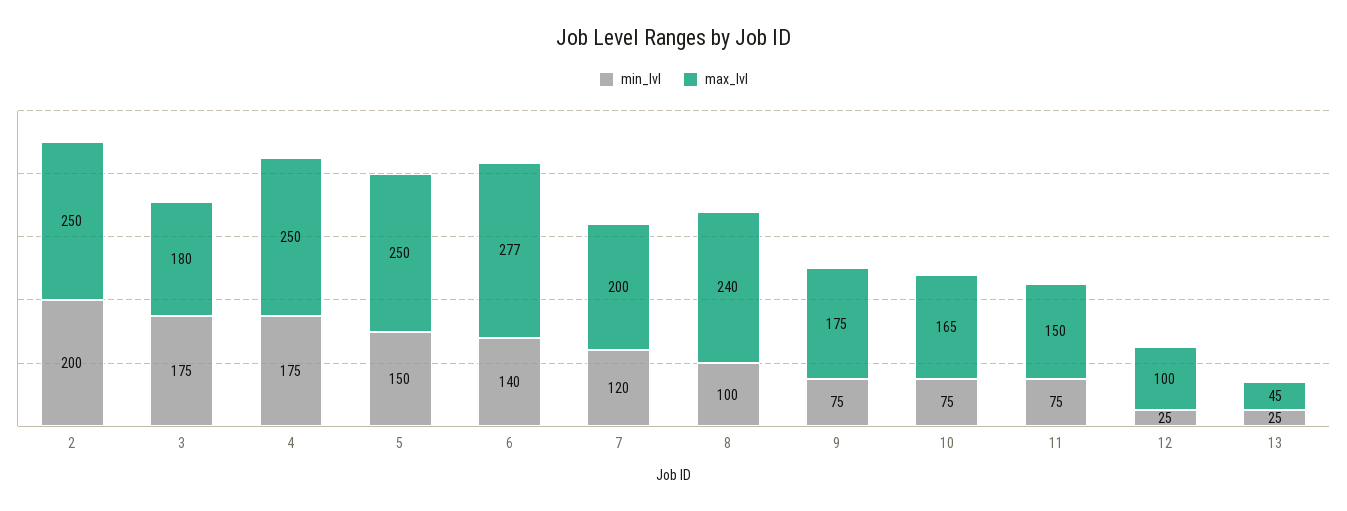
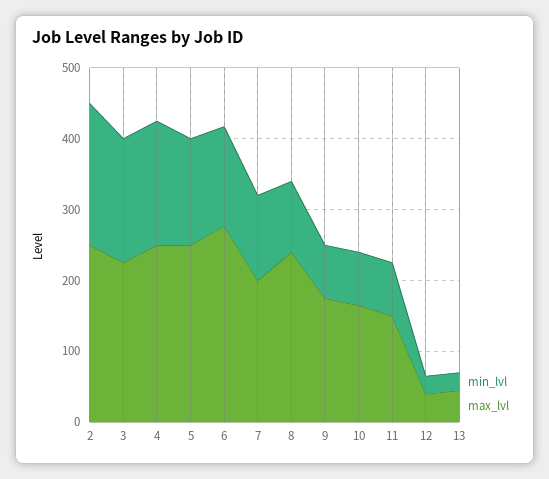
max_lvl, 3: 180 -> 220
max_lvl, 12: 100 -> 40

